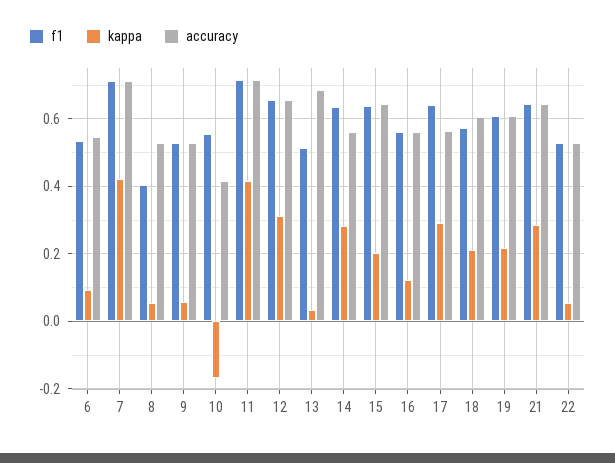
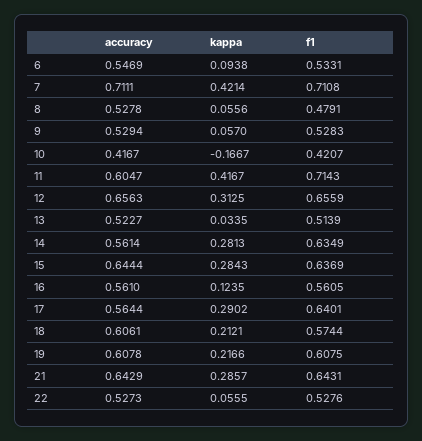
f1, 8: 0.4 -> 0.4791
f1, 10: 0.56 -> 0.4207
accuracy, 11: 0.72 -> 0.6047
accuracy, 13: 0.68 -> 0.5227
kappa, 15: 0.2 -> 0.2843

